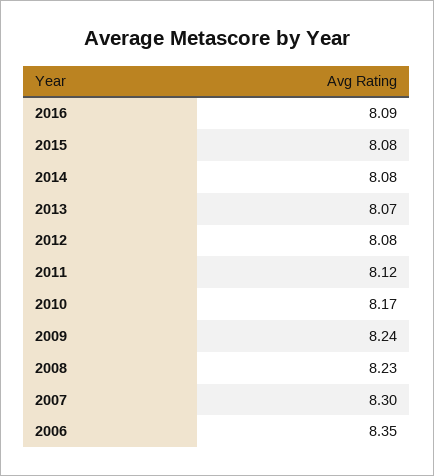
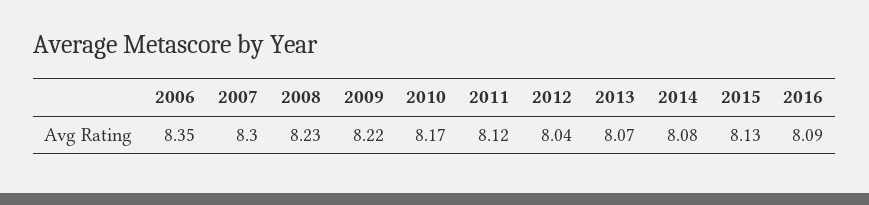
2015: 8.08 -> 8.13
2012: 8.08 -> 8.04
2009: 8.24 -> 8.22

